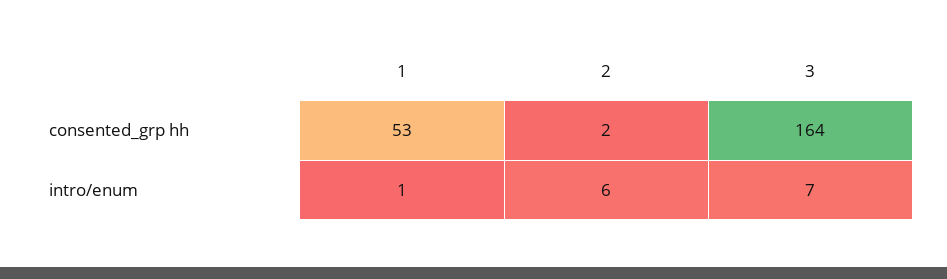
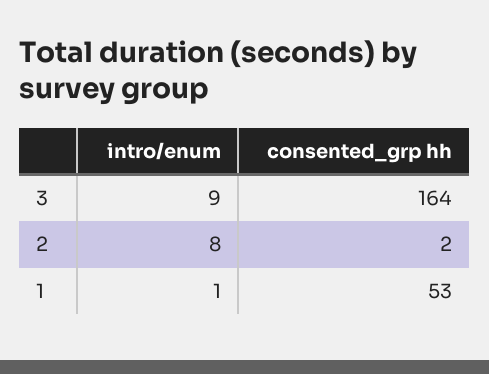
2, intro/enum: 6 -> 8
3, intro/enum: 7 -> 9

